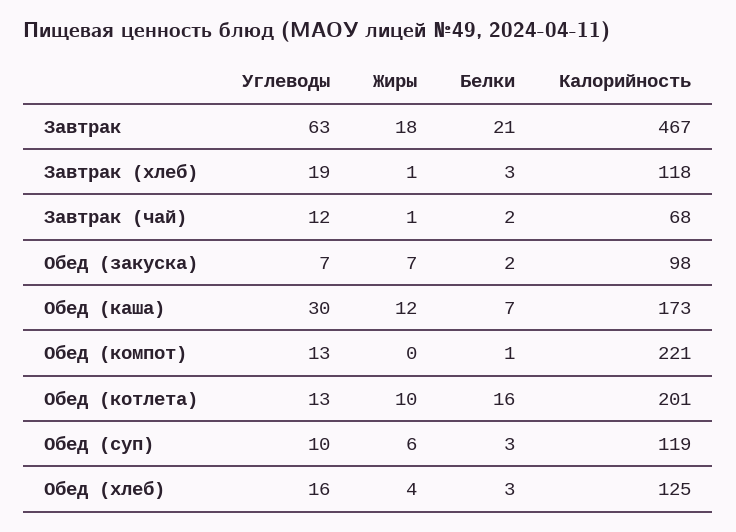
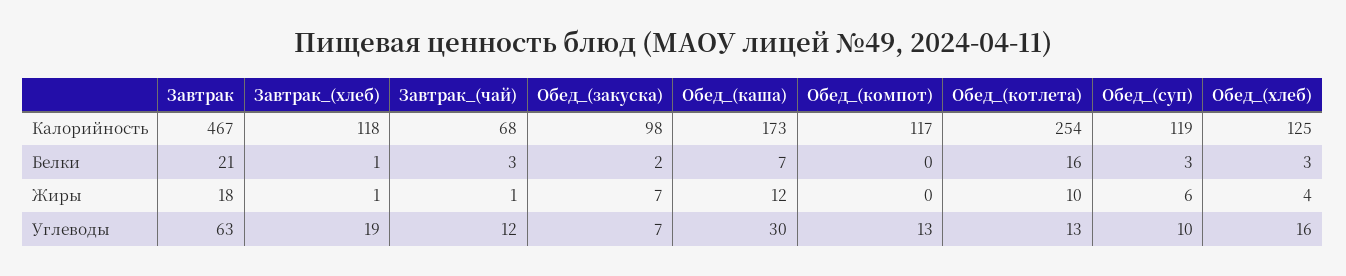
Белки, Завтрак (хлеб): 3 -> 1
Белки, Завтрак (чай): 2 -> 3
Белки, Обед (компот): 1 -> 0
Калорийность, Обед (компот): 221 -> 117
Калорийность, Обед (котлета): 201 -> 254

